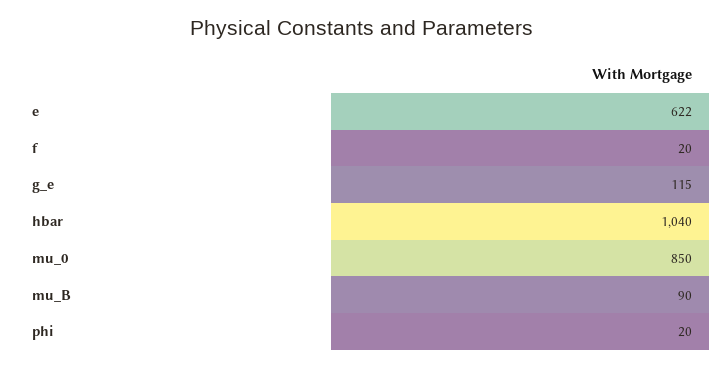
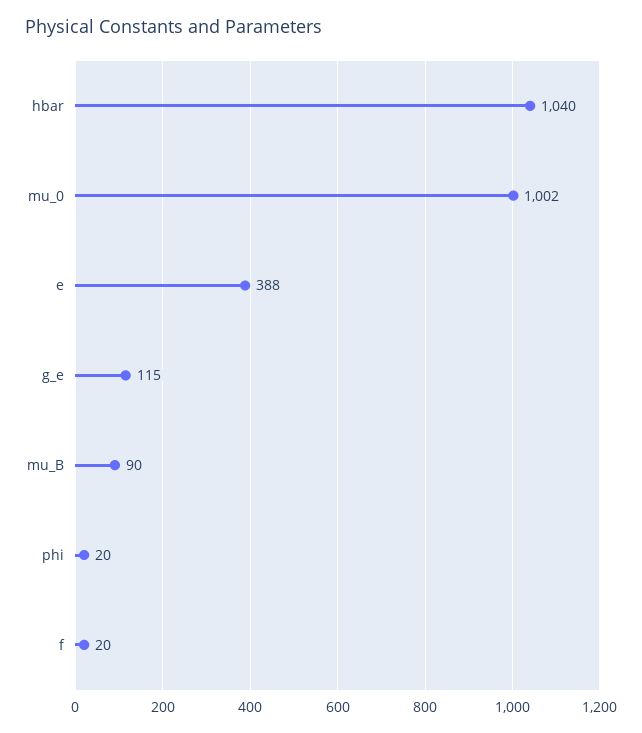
e: 622 -> 388
mu_0: 850 -> 1002

